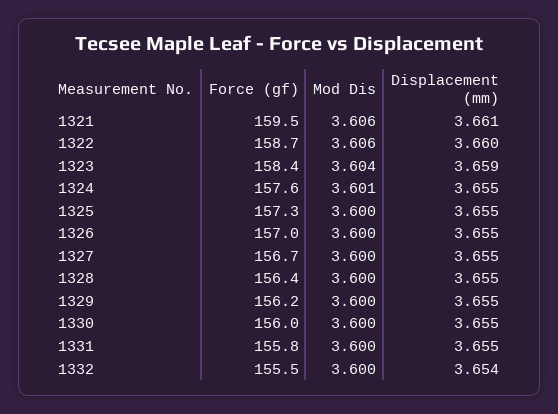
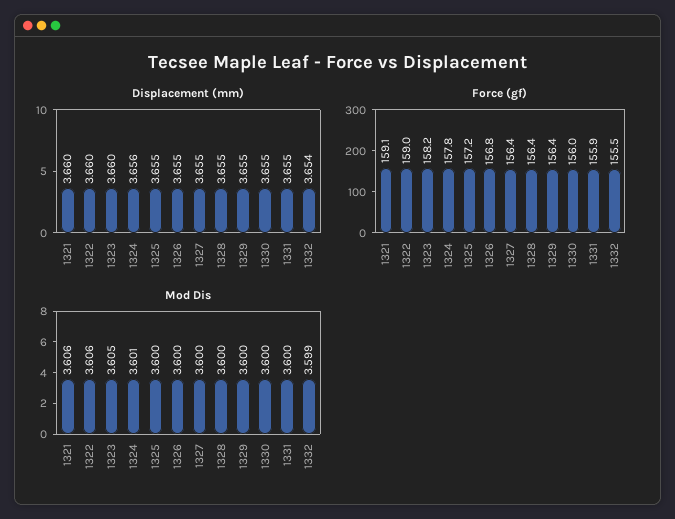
Force (gf), 1321: 159.5 -> 159.1
Displacement (mm), 1321: 3.661 -> 3.66
Force (gf), 1322: 158.7 -> 159
Force (gf), 1323: 158.4 -> 158.2
Mod Dis, 1323: 3.604 -> 3.605
Displacement (mm), 1323: 3.659 -> 3.66
Force (gf), 1324: 157.6 -> 157.8
Displacement (mm), 1324: 3.655 -> 3.656
Force (gf), 1325: 157.3 -> 157.2
Force (gf), 1326: 157 -> 156.8
Force (gf), 1327: 156.7 -> 156.4
Force (gf), 1329: 156.2 -> 156.4
Force (gf), 1331: 155.8 -> 155.9
Mod Dis, 1332: 3.6 -> 3.599

